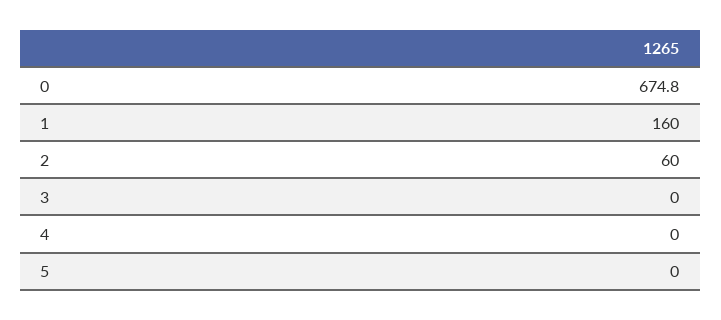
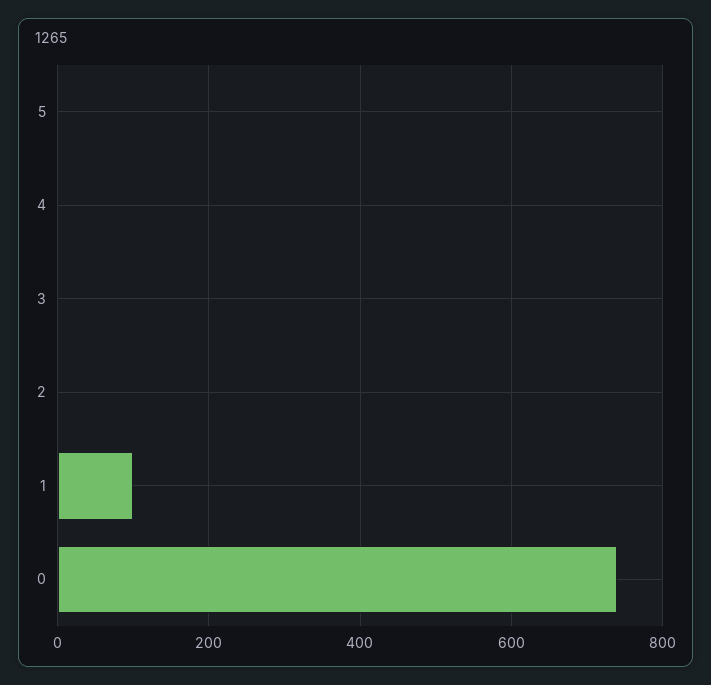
0: 674.8 -> 740
1: 160 -> 100
2: 60 -> 0

